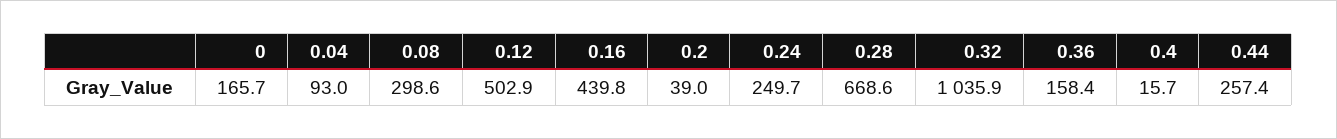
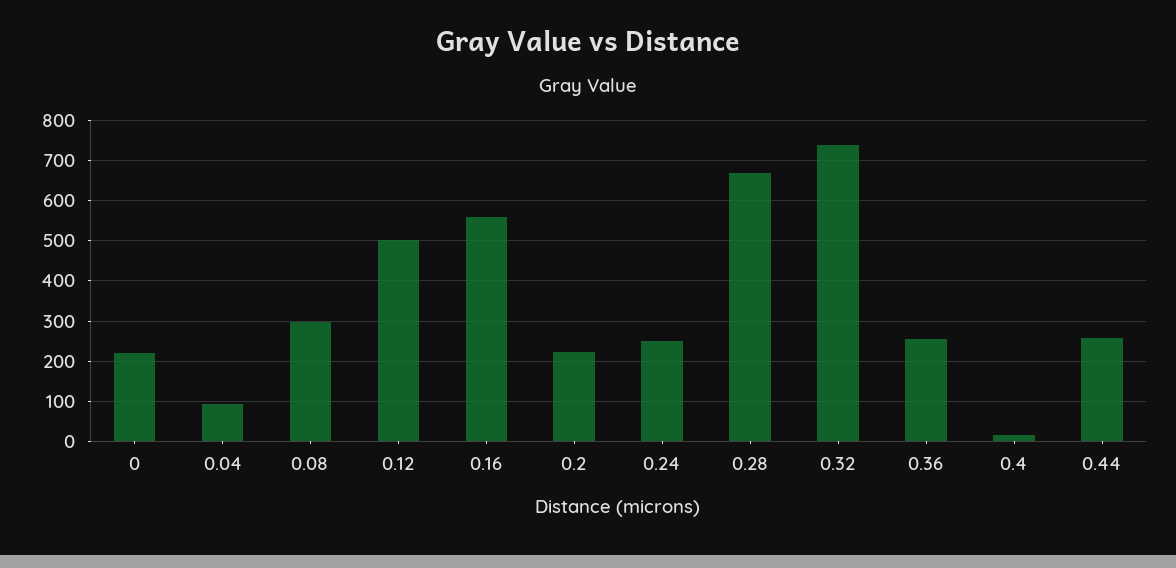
0: 165.7 -> 220
0.16: 439.8 -> 560
0.2: 39 -> 220
0.32: 1035.9 -> 740
0.36: 158.4 -> 260

